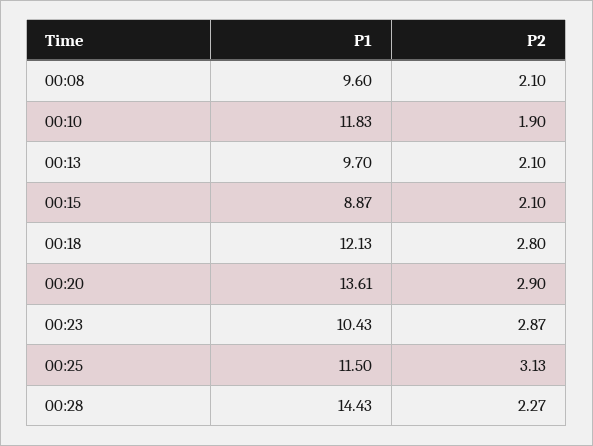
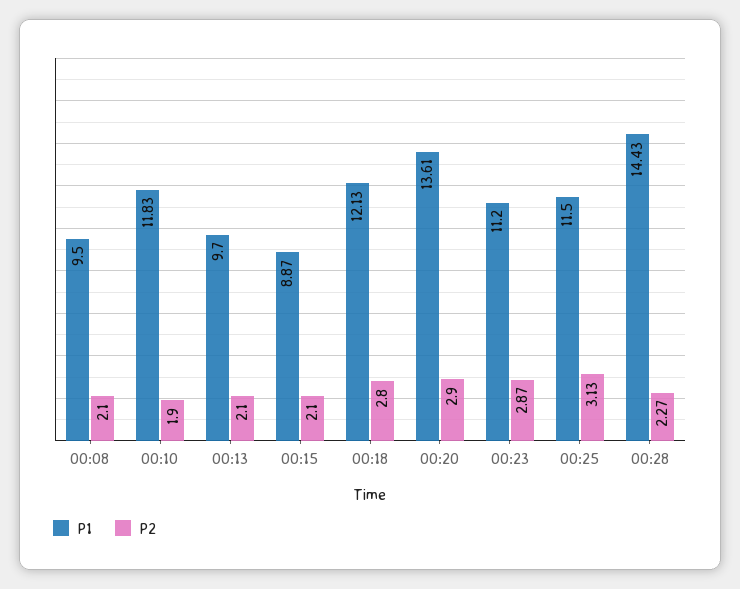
P1, 00:08: 9.6 -> 9.5
P1, 00:23: 10.43 -> 11.2

